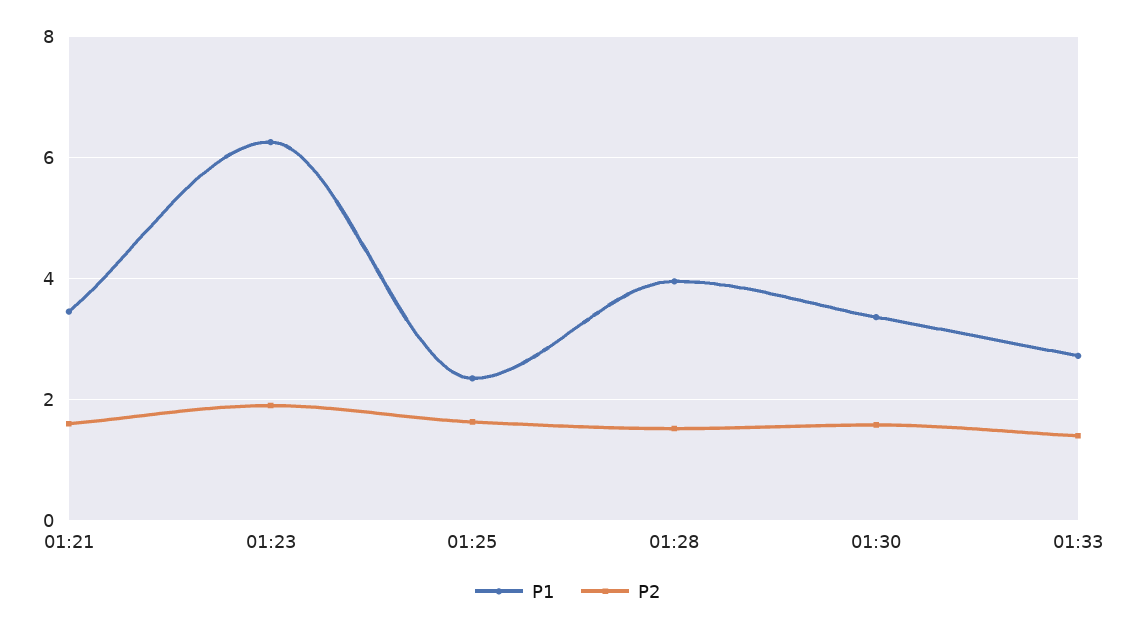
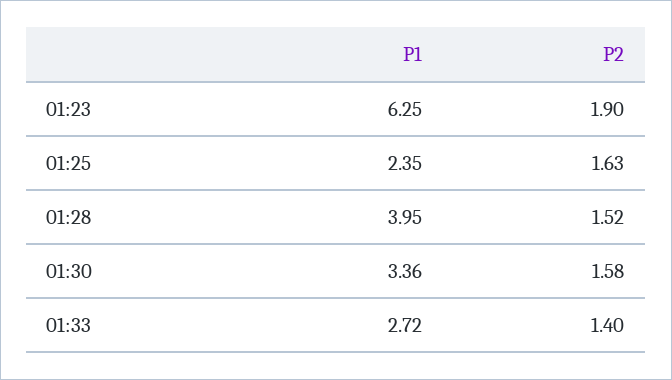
P1, 01:21: 3.4 -> none
P2, 01:21: 1.6 -> none

